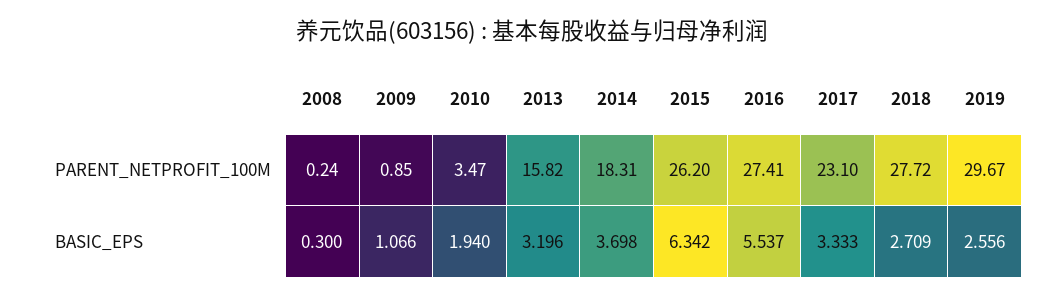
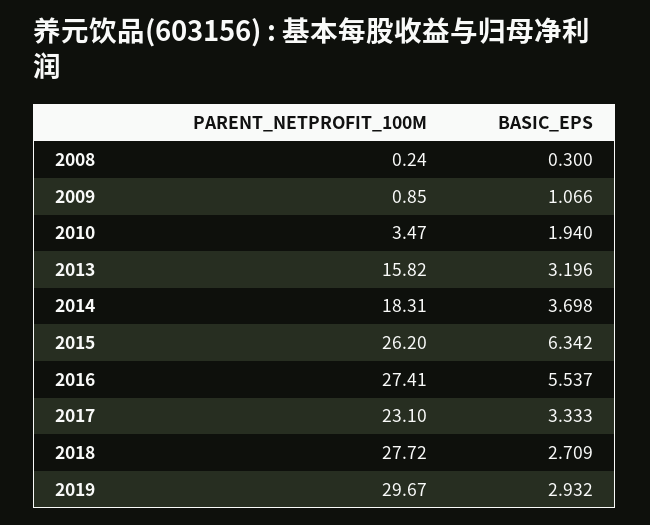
2019, BASIC_EPS: 2.556 -> 2.932

